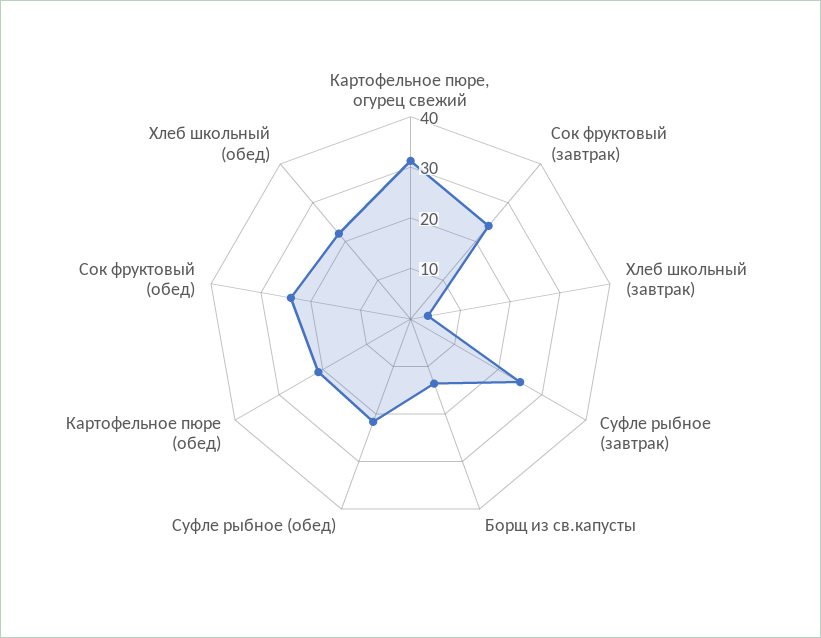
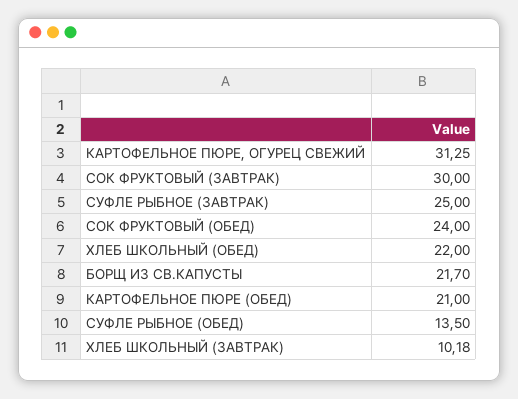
Сок фруктовый (завтрак): 24 -> 30
Хлеб школьный (завтрак): 4 -> 10.18
Борщ из св.капусты: 14 -> 21.7
Суфле рыбное (обед): 22 -> 13.5

